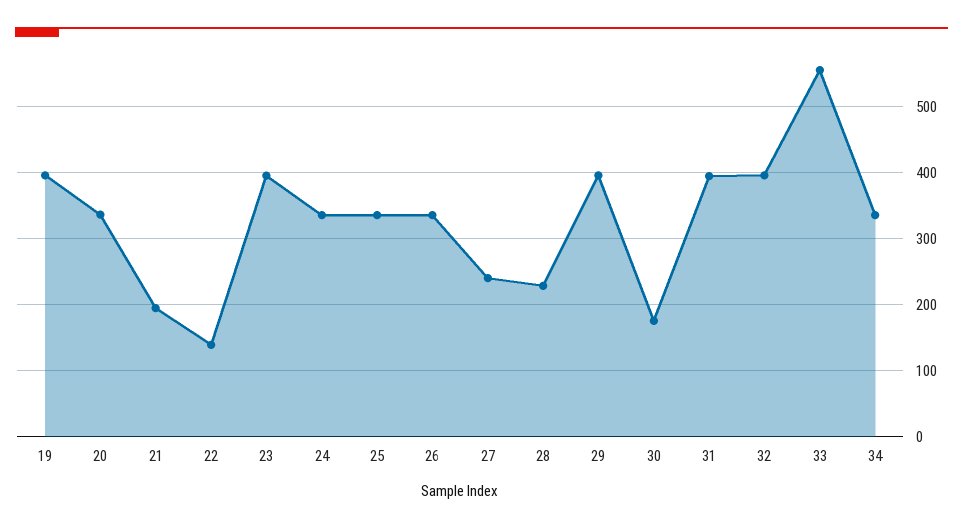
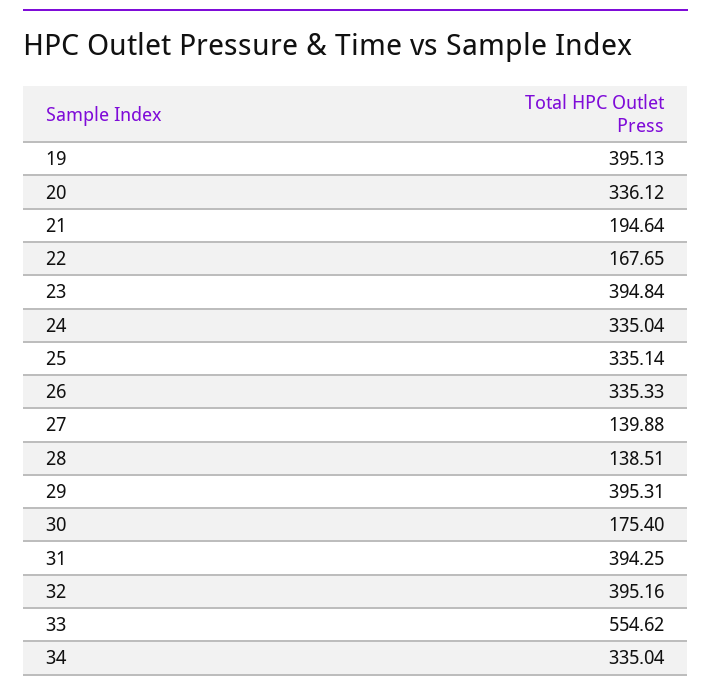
22: 140 -> 167.65
27: 240 -> 139.88
28: 230 -> 138.51

